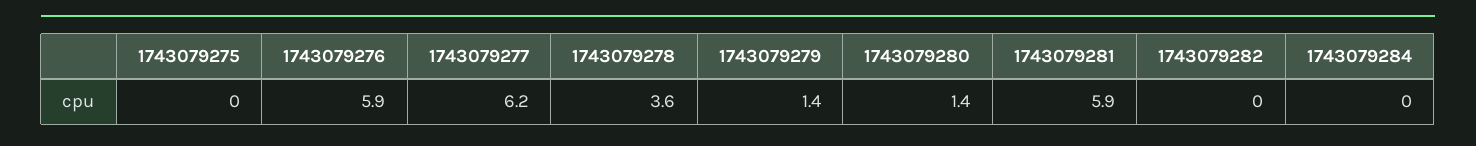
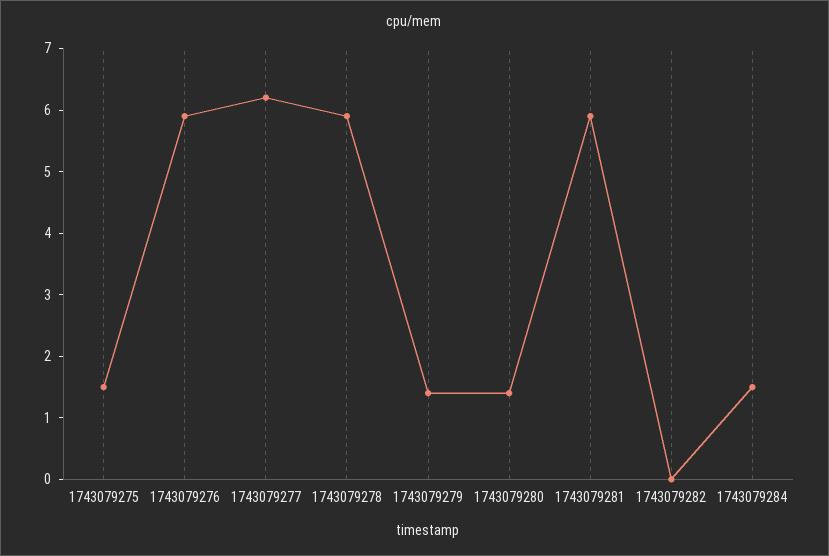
1743079275: 0 -> 1.5
1743079278: 3.6 -> 6
1743079284: 0 -> 1.5

